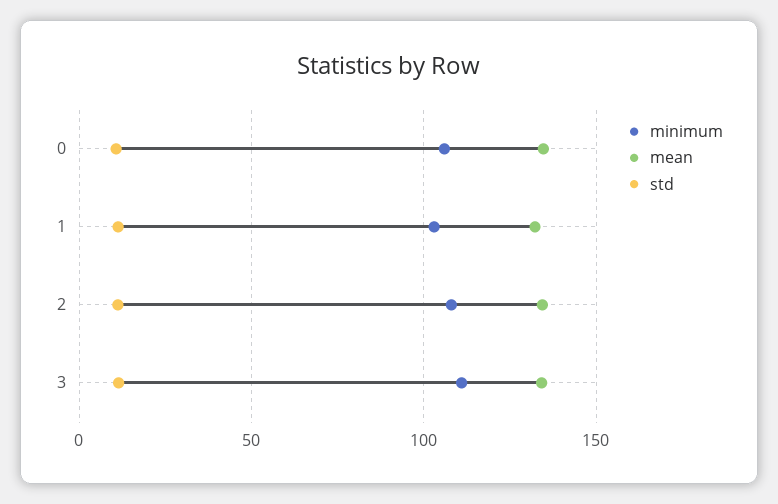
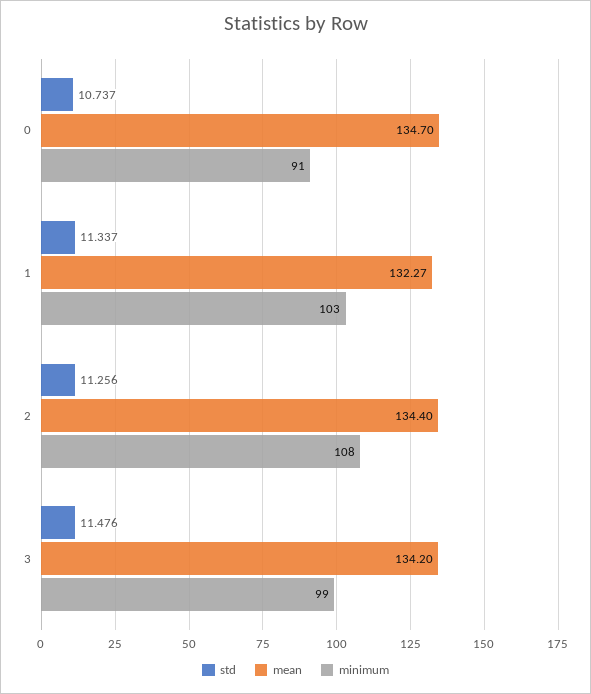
minimum, 0: 105 -> 91
minimum, 3: 110 -> 99

